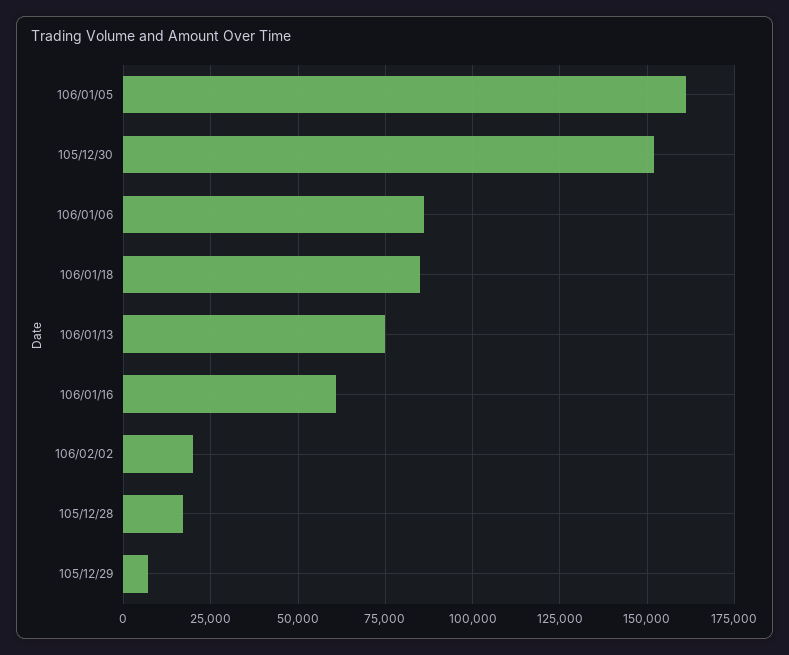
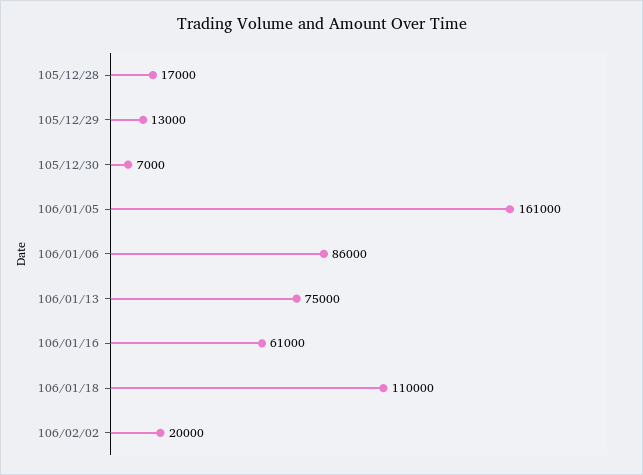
105/12/30: 152500 -> 7000
106/01/18: 85000 -> 110000
105/12/29: 7500 -> 13000

